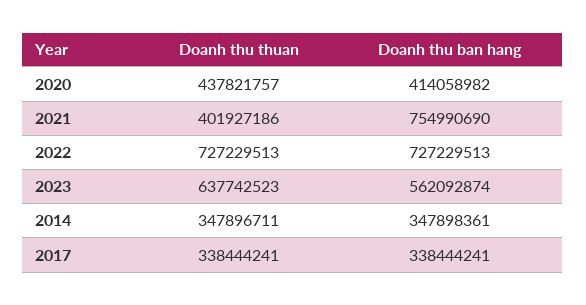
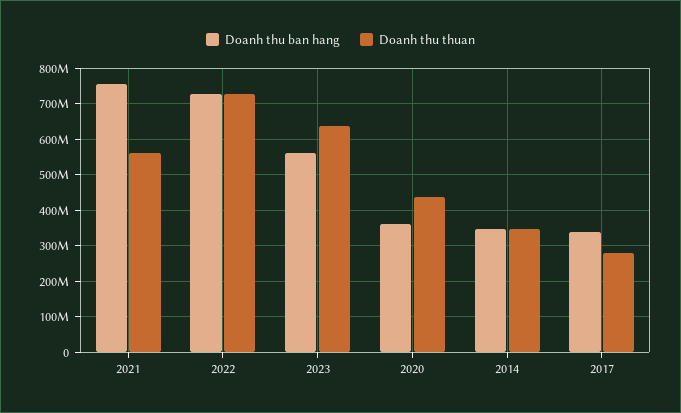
Doanh thu ban hang, 2020: 414058982 -> 360000000
Doanh thu thuan, 2021: 401927186 -> 560000000
Doanh thu thuan, 2017: 338444241 -> 280000000

